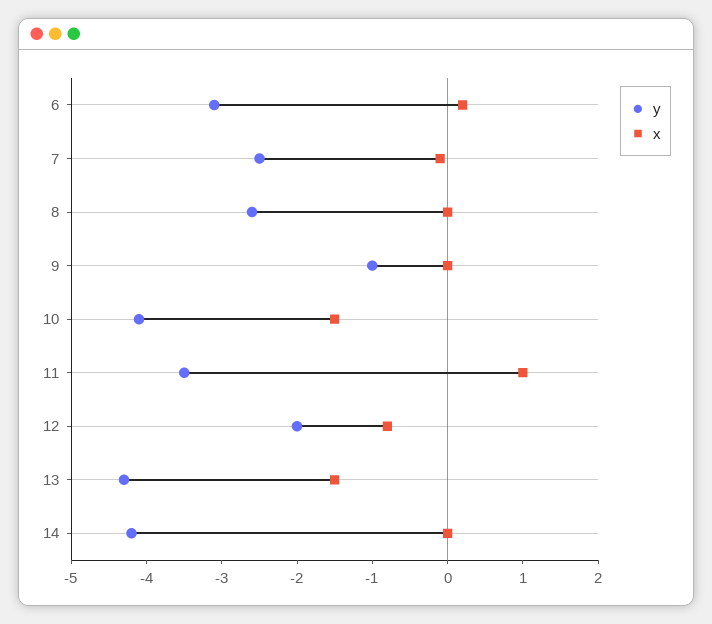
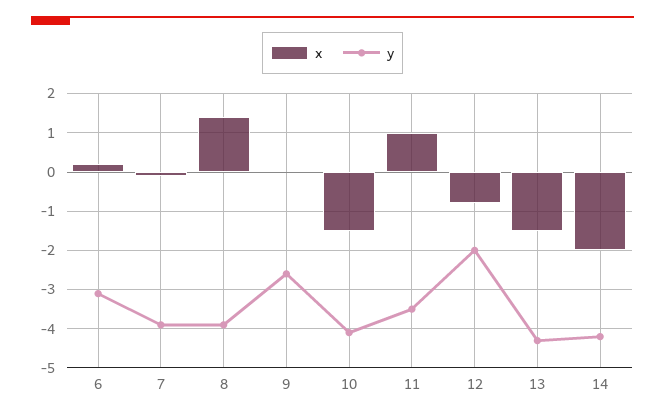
y, 7: -2.5 -> -4
y, 8: -2.5 -> -4
x, 8: 0 -> 1.5
y, 9: -1 -> -2.5
x, 14: 0 -> -2

